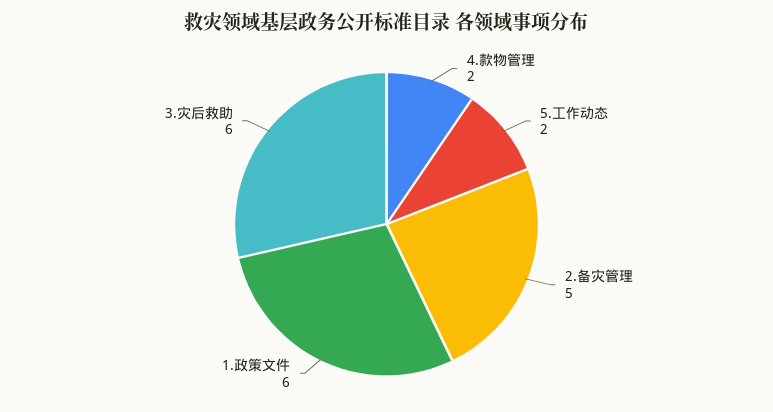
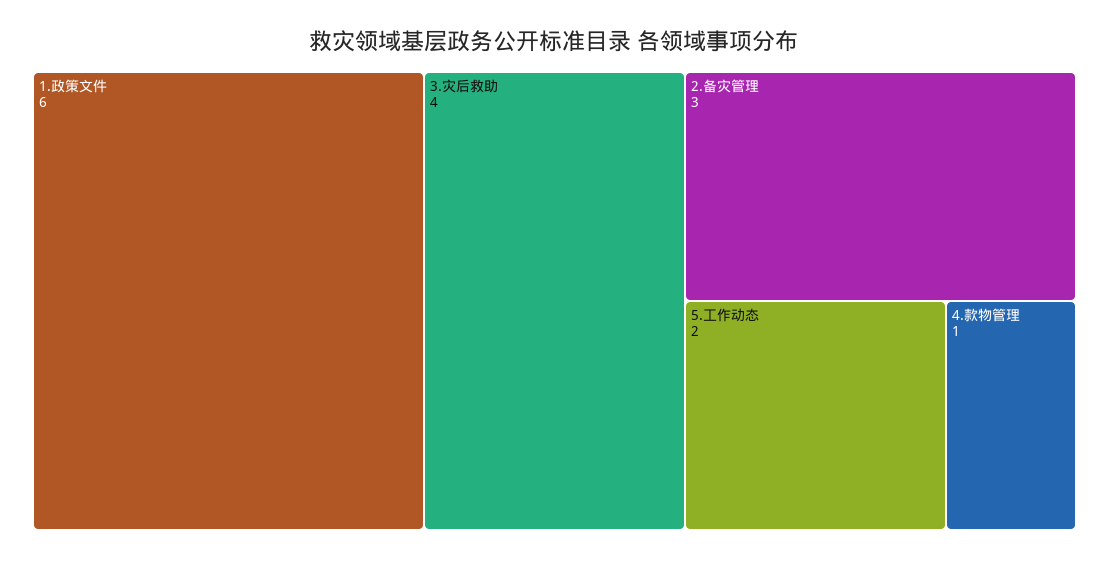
4.款物管理: 2 -> 1
2.备灾管理: 5 -> 3
3.灾后救助: 6 -> 4

